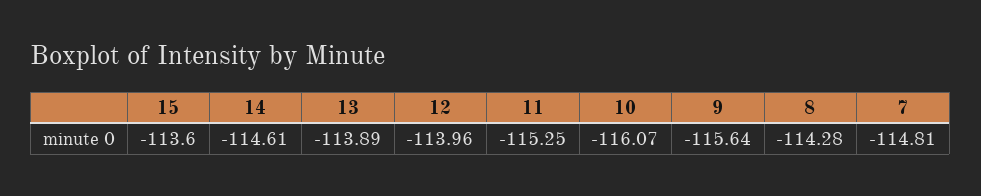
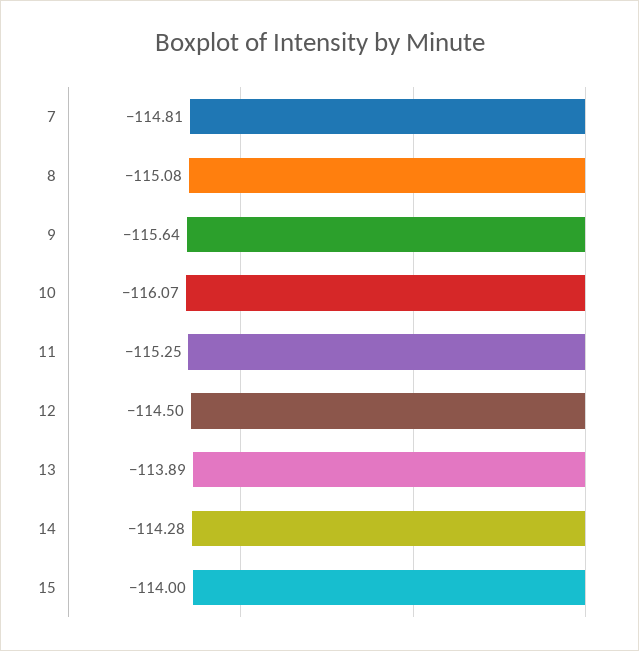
15: -113.6 -> -114
14: -114.61 -> -114.28
12: -113.96 -> -114.5
8: -114.28 -> -115.08

